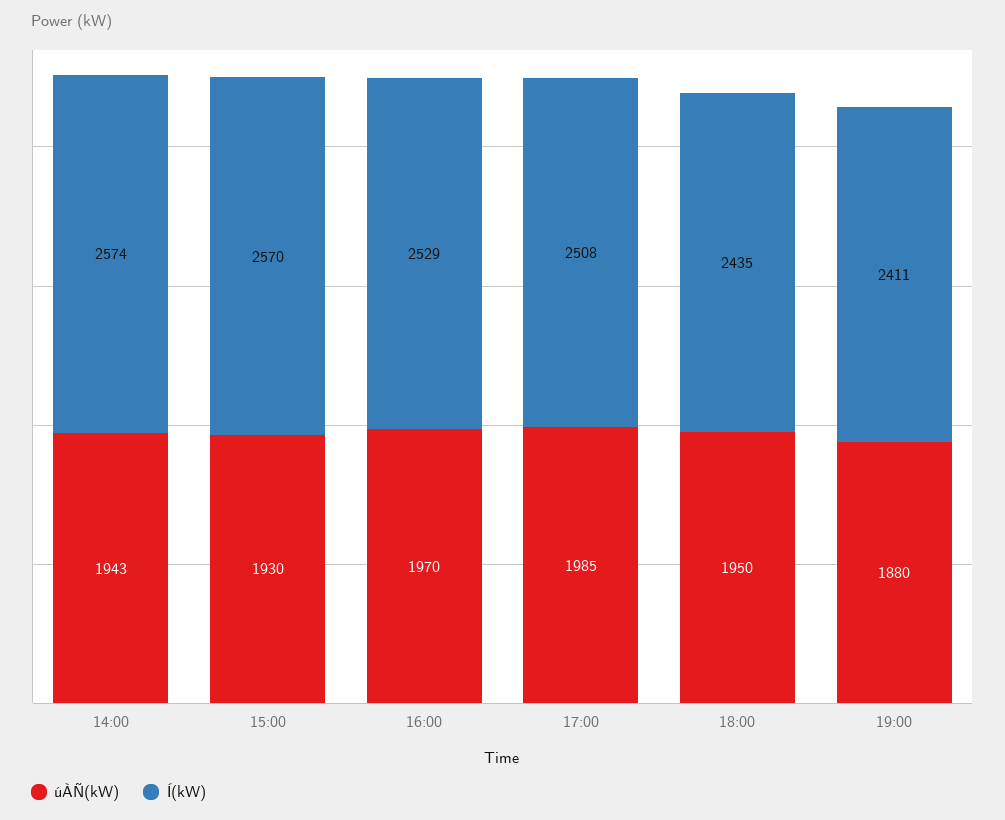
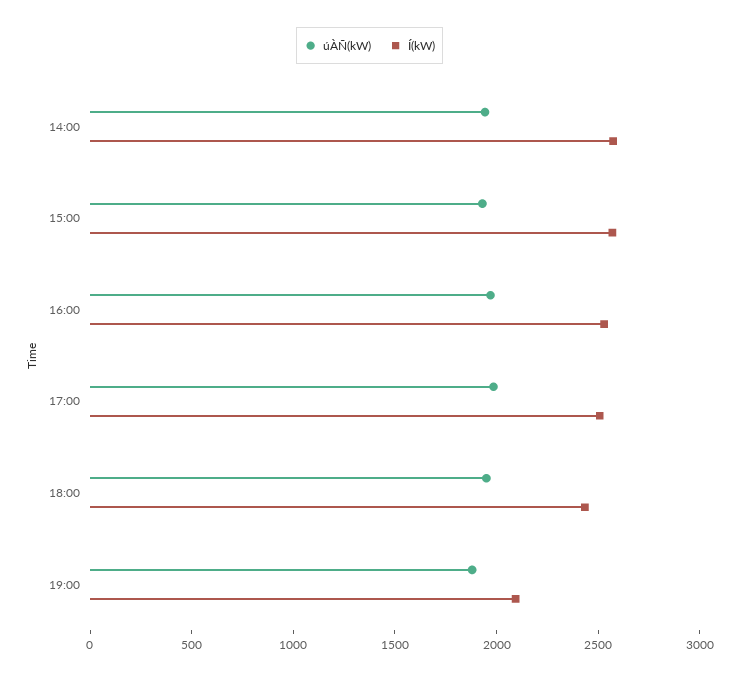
Í(kW), 19:00: 2411 -> 2100

